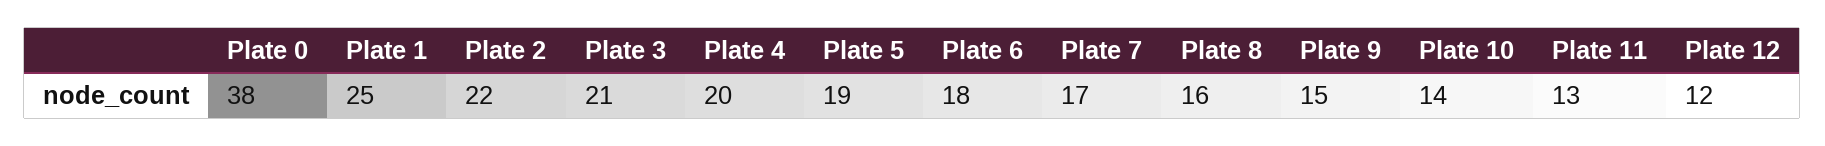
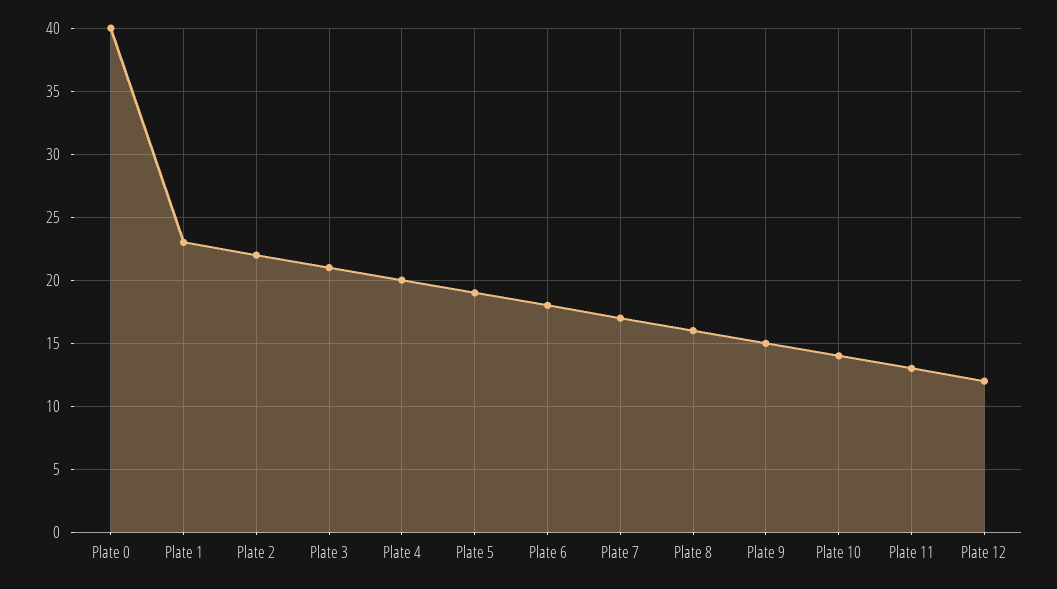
Plate 0: 38 -> 40
Plate 1: 25 -> 23

